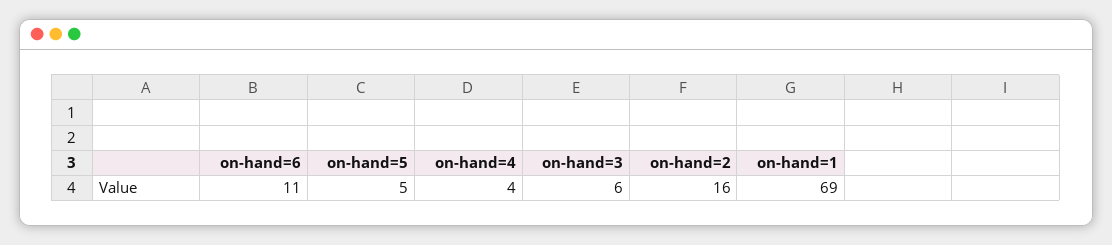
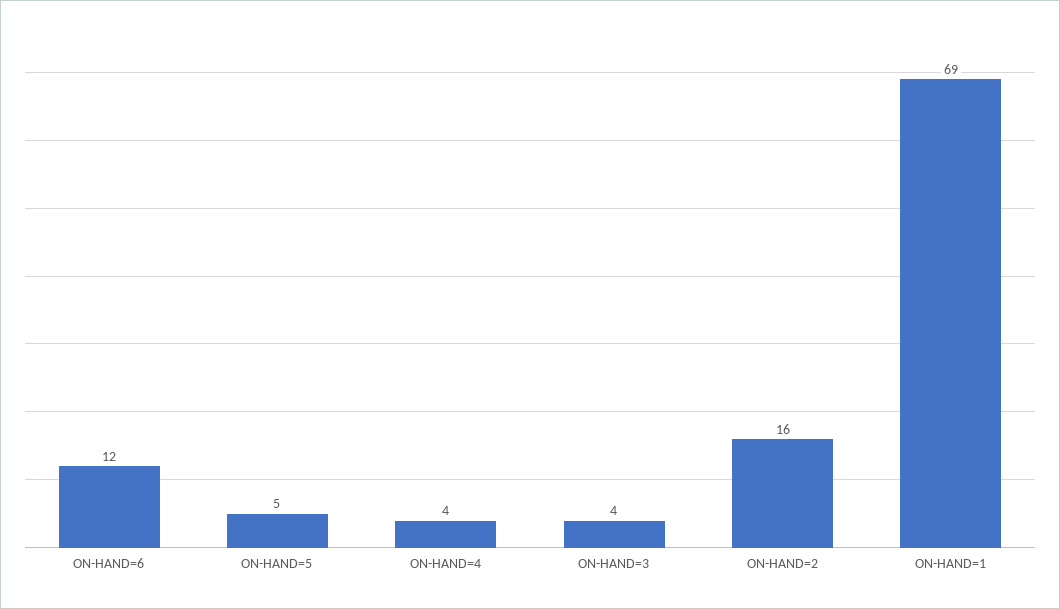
on-hand=6: 11 -> 12
on-hand=3: 6 -> 4

